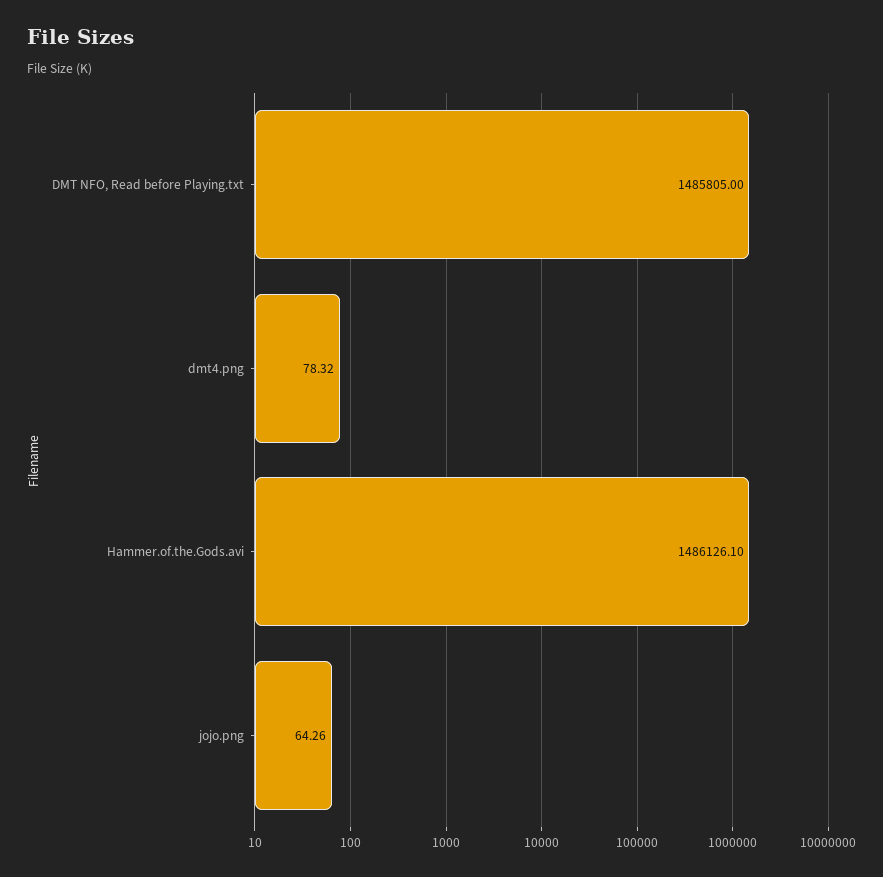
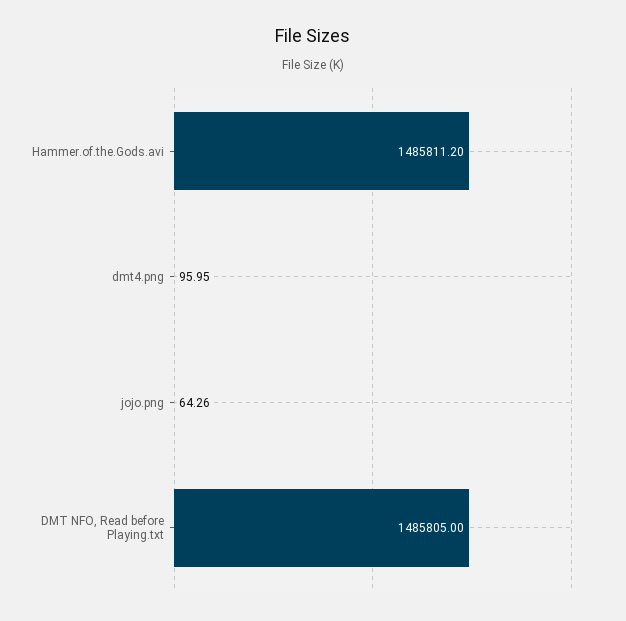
dmt4.png: 78.32 -> 95.95
Hammer.of.the.Gods.avi: 1486126.1 -> 1485811.2

